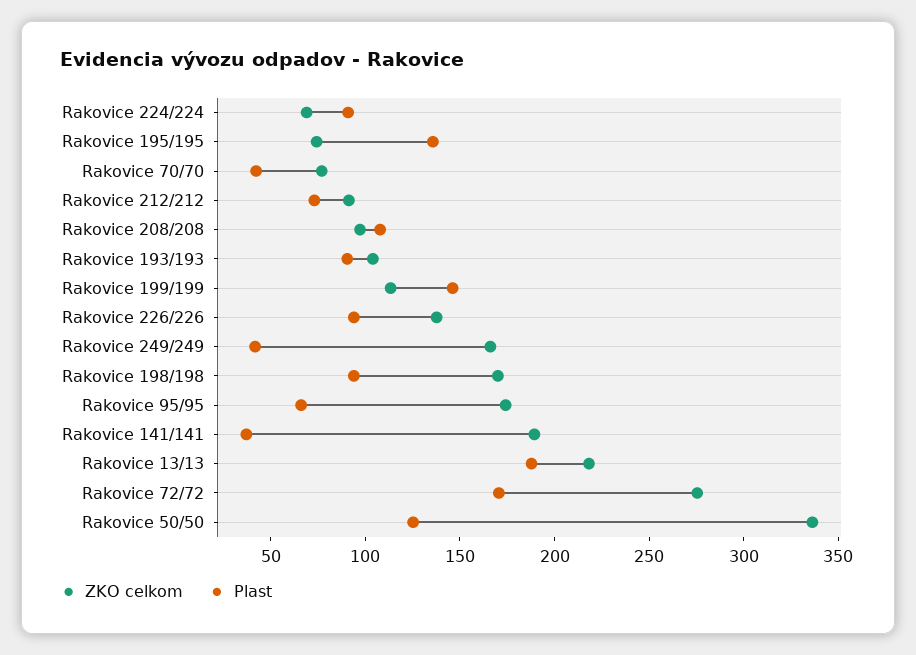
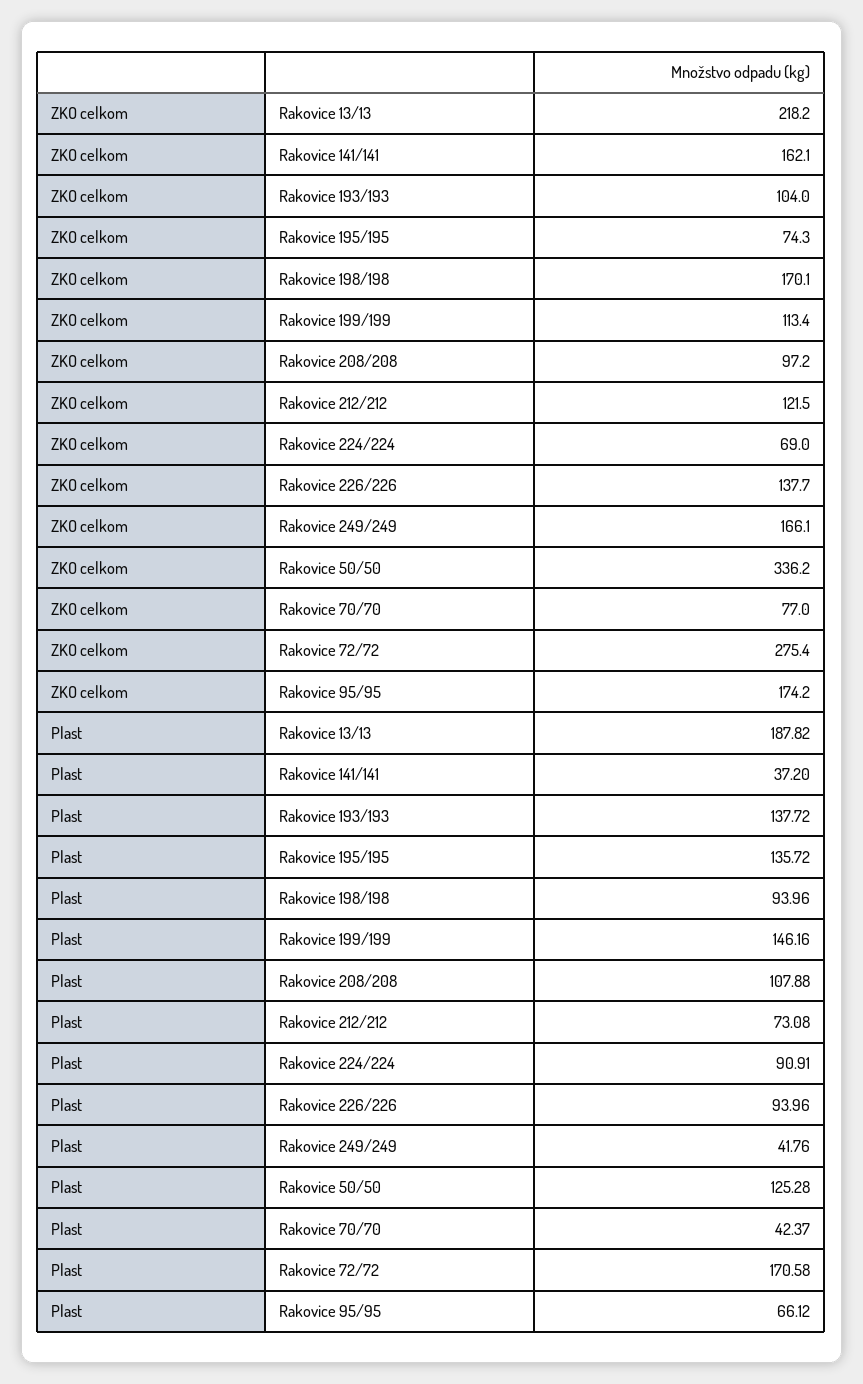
ZKO celkom, Rakovice 212/212: 90 -> 121.5
Plast, Rakovice 193/193: 90 -> 137.72
ZKO celkom, Rakovice 141/141: 190 -> 162.1

